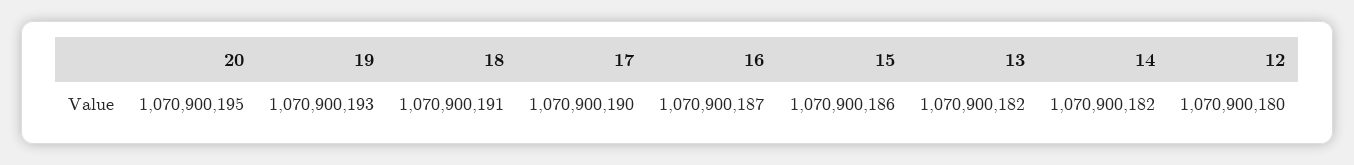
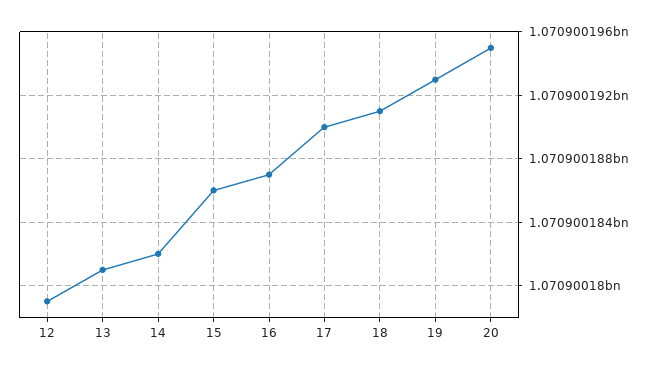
13: 1070900182 -> 1070900181
12: 1070900180 -> 1070900179

